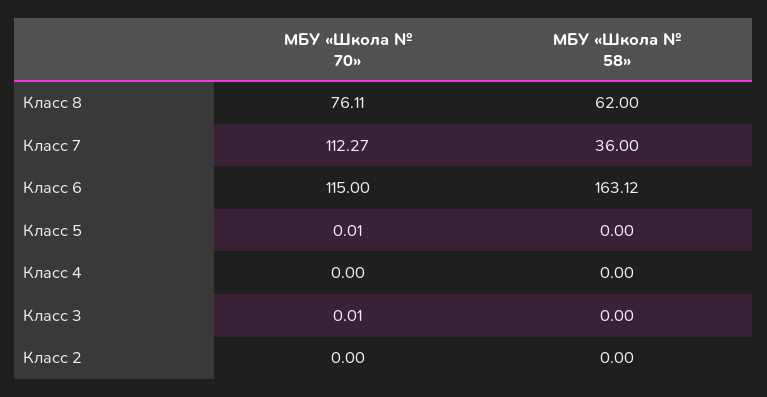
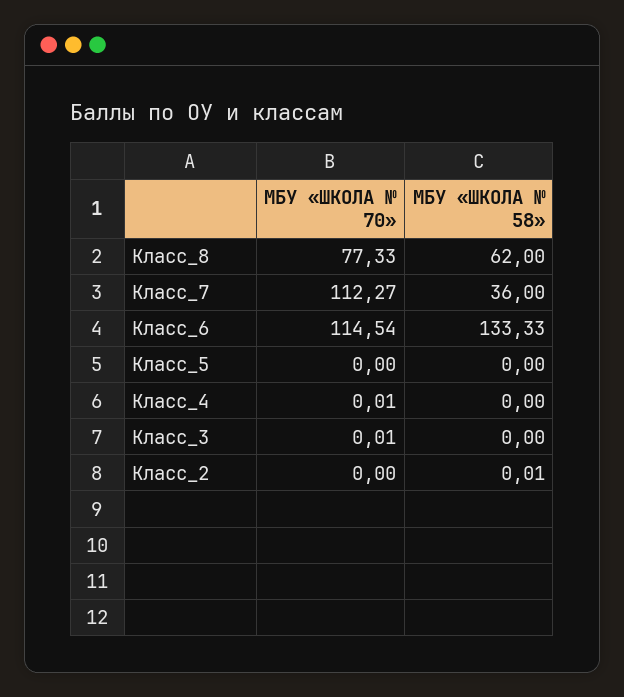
МБУ «Школа № 70», Класс 8: 76.11 -> 77.33
МБУ «Школа № 70», Класс 6: 115 -> 114.54
МБУ «Школа № 58», Класс 6: 163.12 -> 133.33
МБУ «Школа № 70», Класс 5: 0.01 -> 0
МБУ «Школа № 70», Класс 4: 0 -> 0.01
МБУ «Школа № 58», Класс 2: 0 -> 0.01

